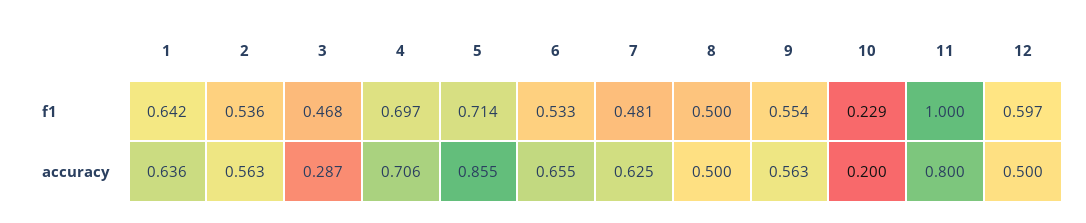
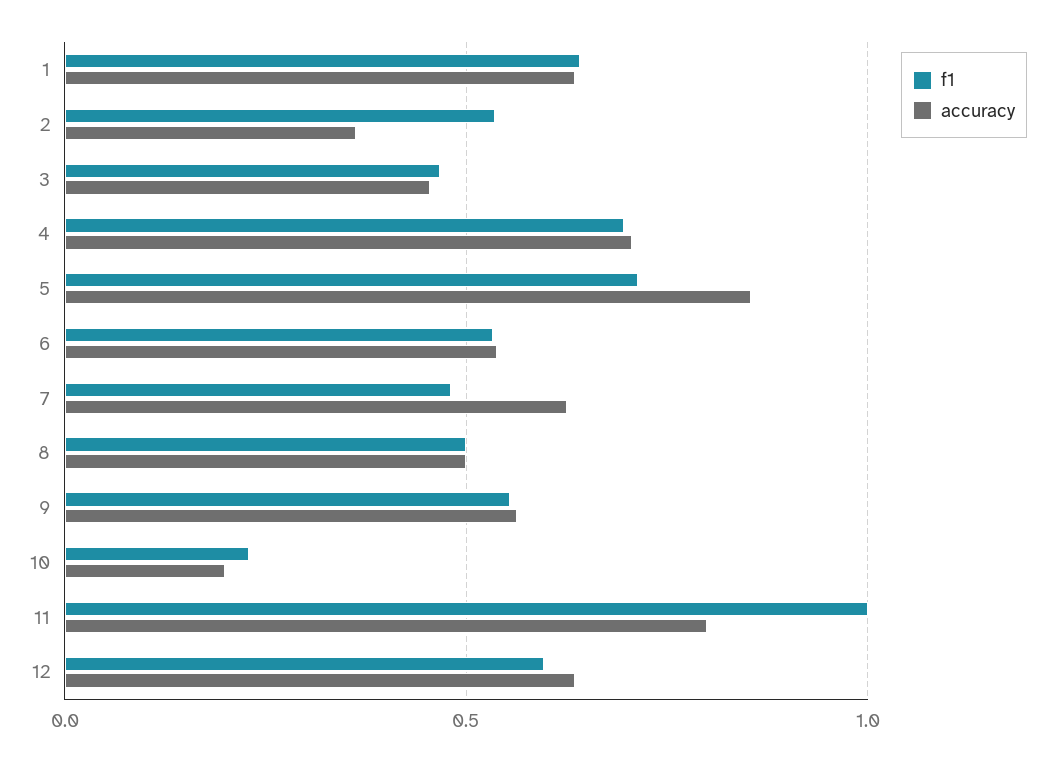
accuracy, 2: 0.563 -> 0.35
accuracy, 3: 0.287 -> 0.45
accuracy, 6: 0.655 -> 0.55
accuracy, 12: 0.5 -> 0.65

